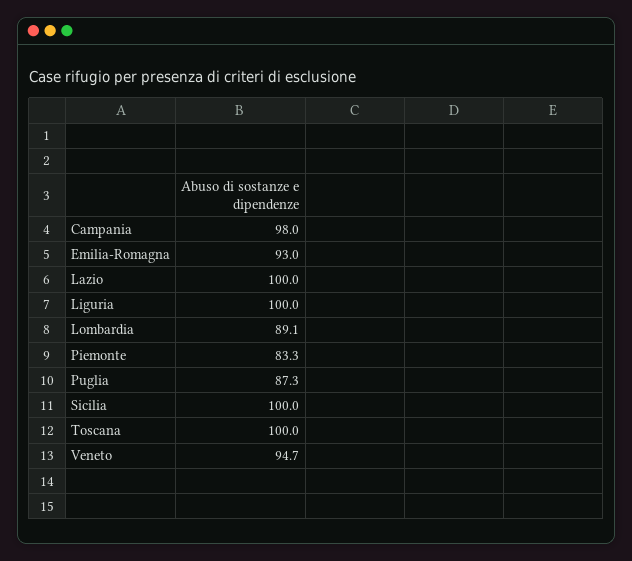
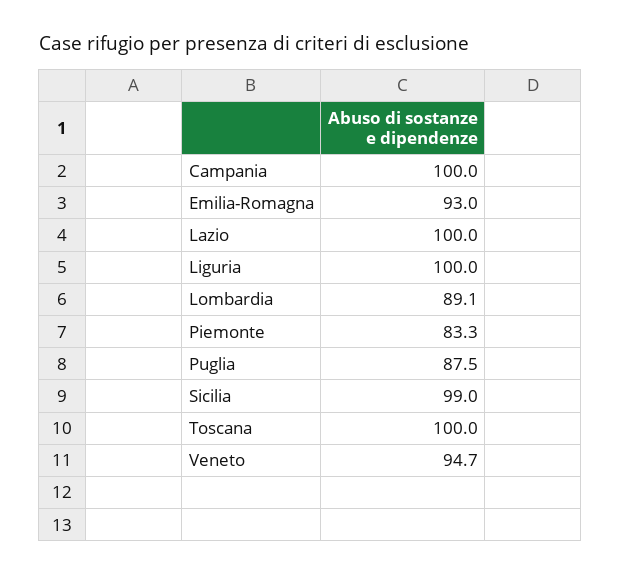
Campania: 98 -> 100
Puglia: 87.3 -> 87.5
Sicilia: 100 -> 99

